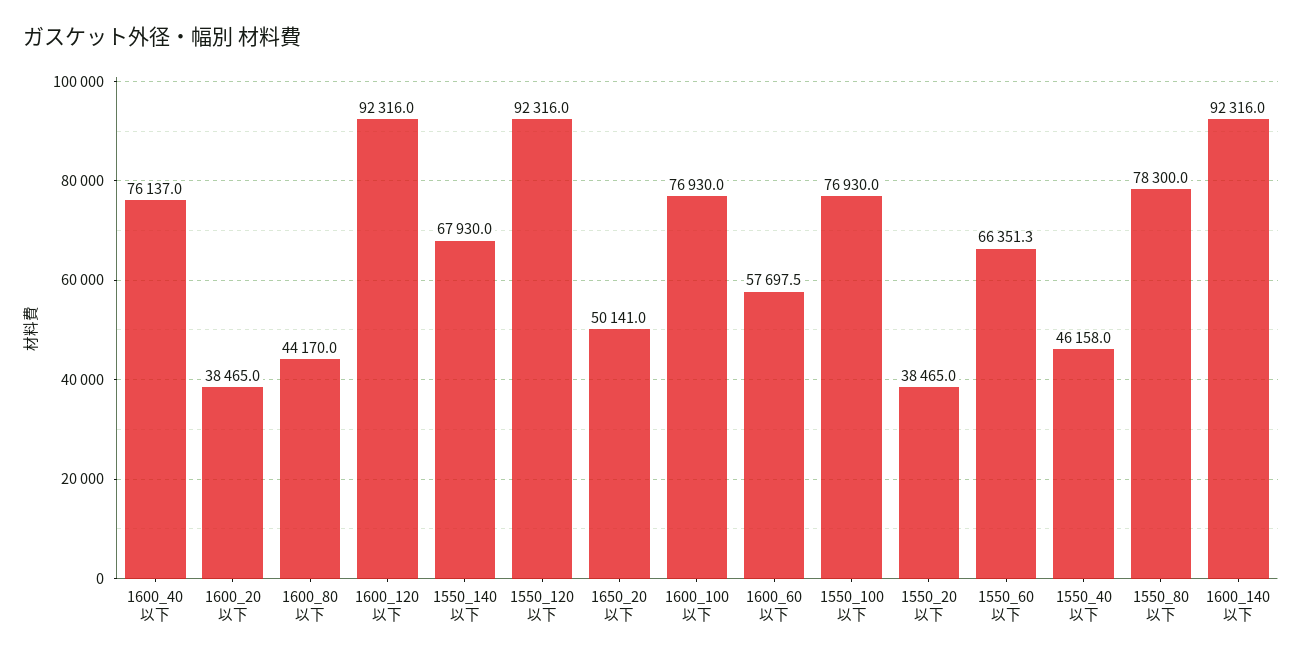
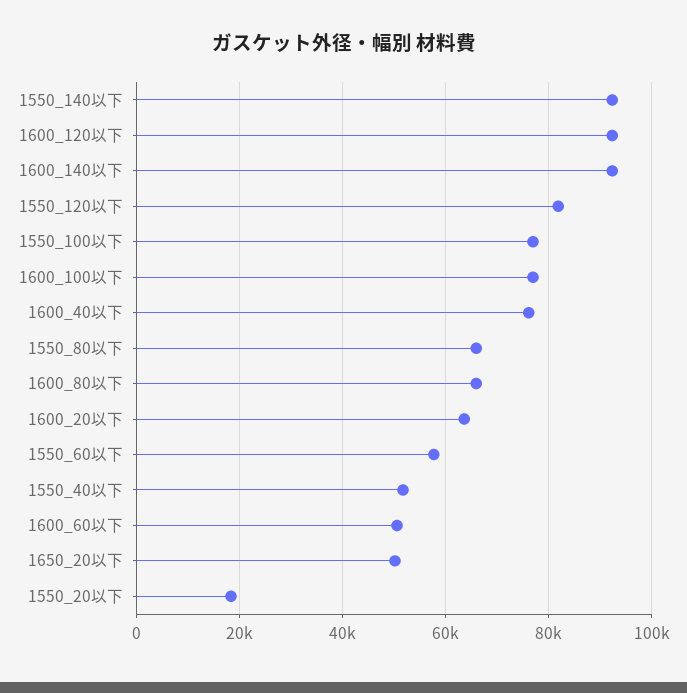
1600_20以下: 38465 -> 64000
1600_80以下: 44170 -> 66000
1550_140以下: 67930 -> 92000
1550_120以下: 92316 -> 82000
1600_60以下: 57697.5 -> 50000
1550_20以下: 38465 -> 18000
1550_60以下: 66351.3 -> 58000
1550_40以下: 46158 -> 52000
1550_80以下: 78300 -> 66000

